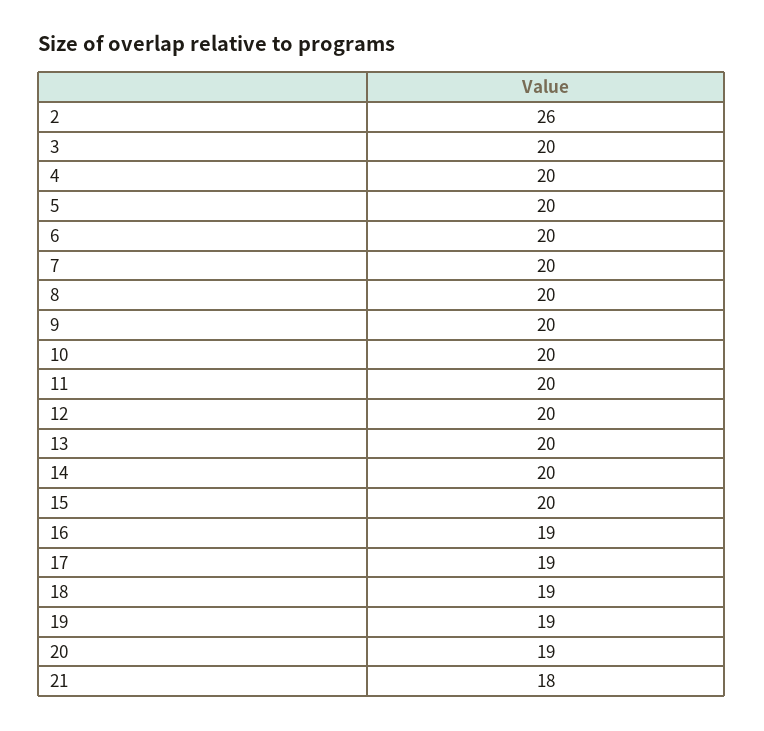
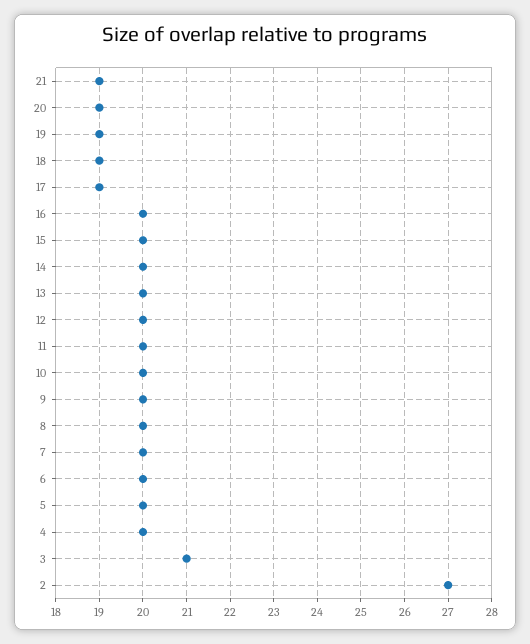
2: 26 -> 27
3: 20 -> 21
16: 19 -> 20
21: 18 -> 19

